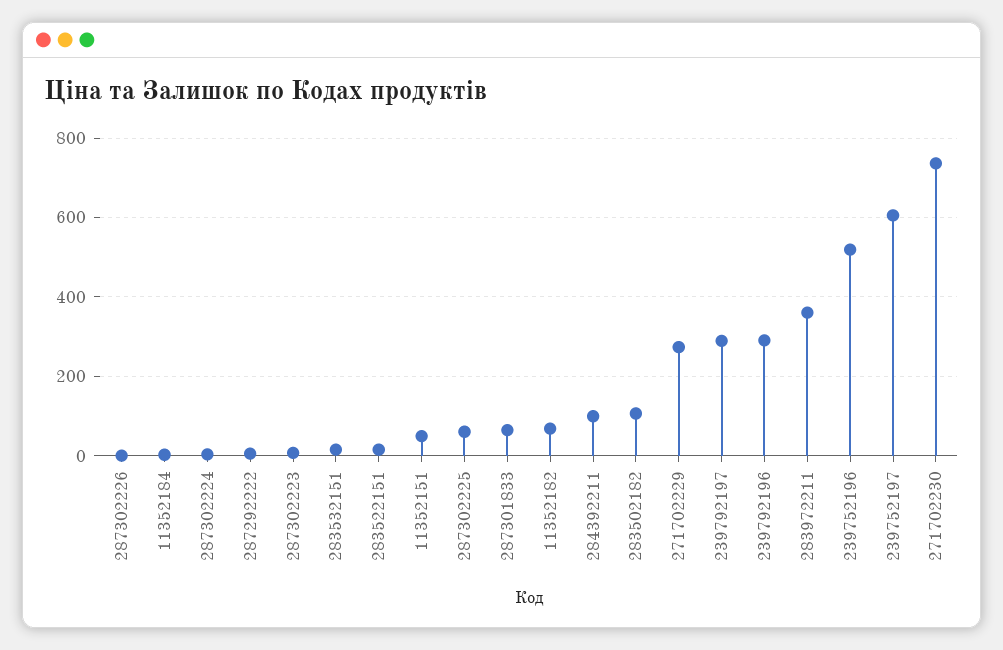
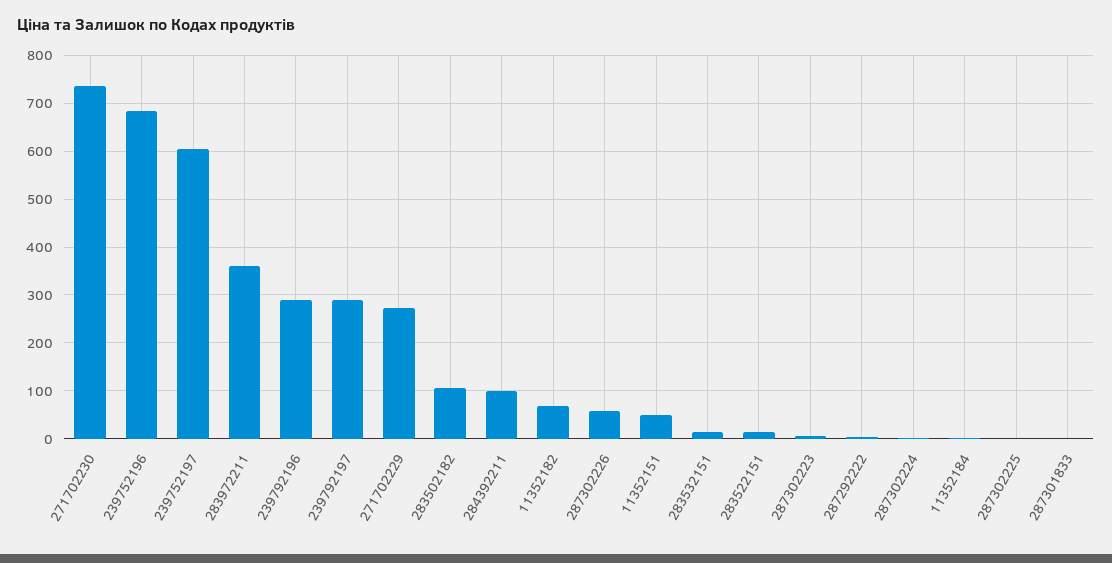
287302226: 0 -> 60
287302225: 60 -> 0
287301833: 60 -> 0
239752196: 520 -> 680

